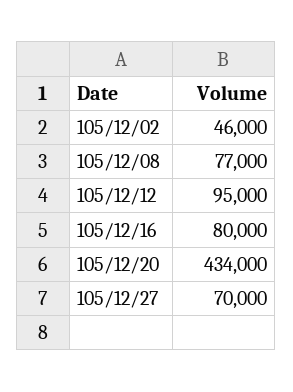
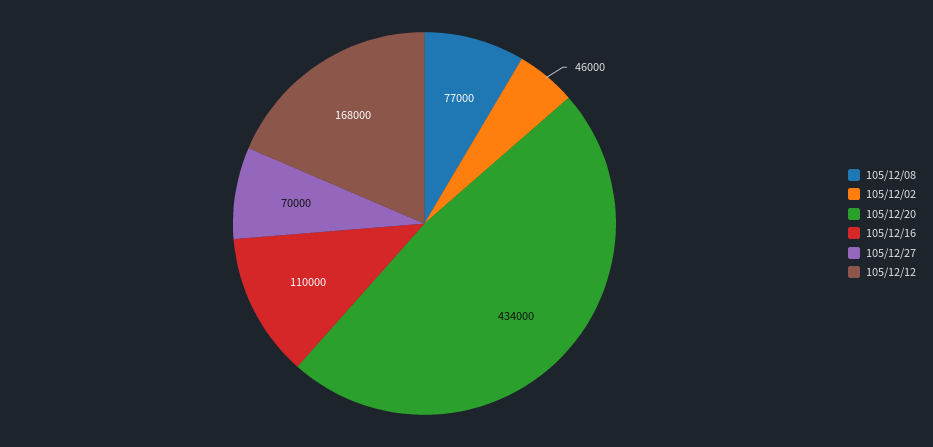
105/12/12: 95000 -> 168000
105/12/16: 80000 -> 110000

